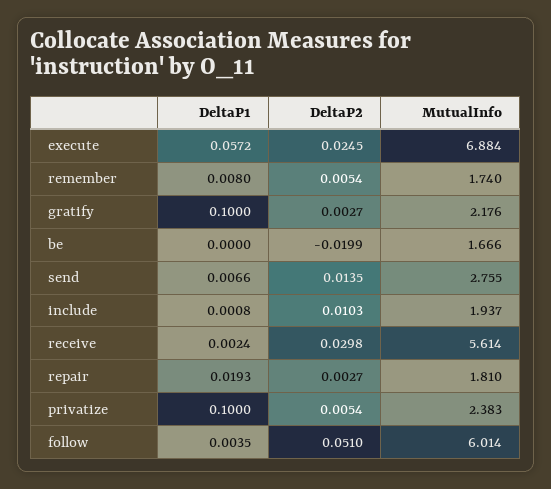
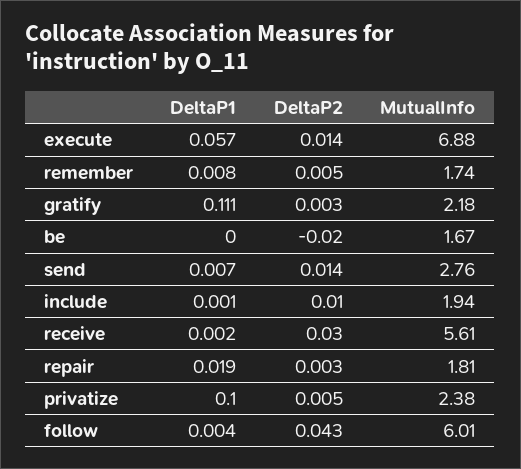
DeltaP2, execute: 0.0245 -> 0.014
DeltaP1, gratify: 0.1 -> 0.111
DeltaP2, follow: 0.051 -> 0.043

